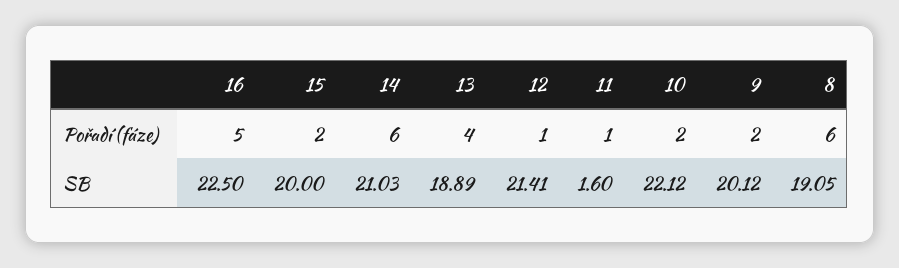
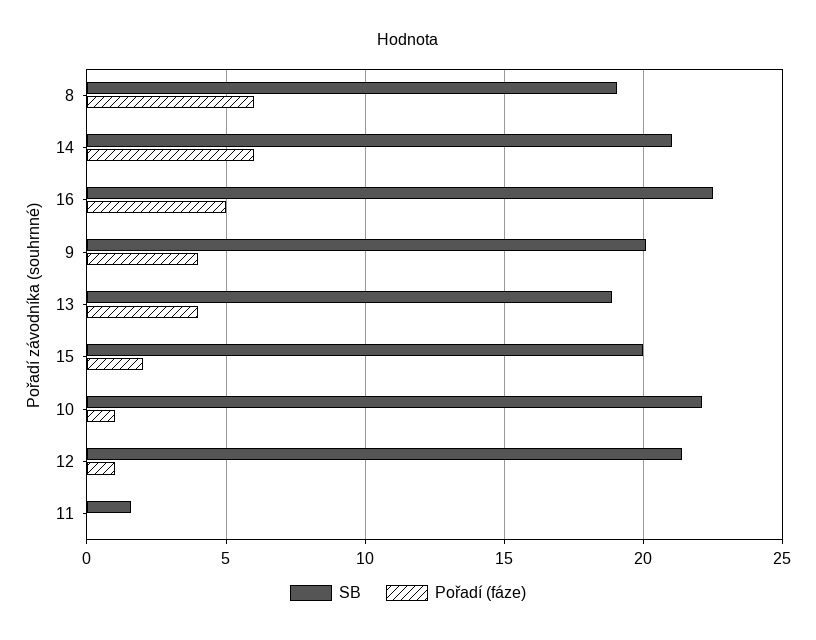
Pořadí (fáze), 11: 1 -> 0
Pořadí (fáze), 10: 2 -> 1
Pořadí (fáze), 9: 2 -> 4

